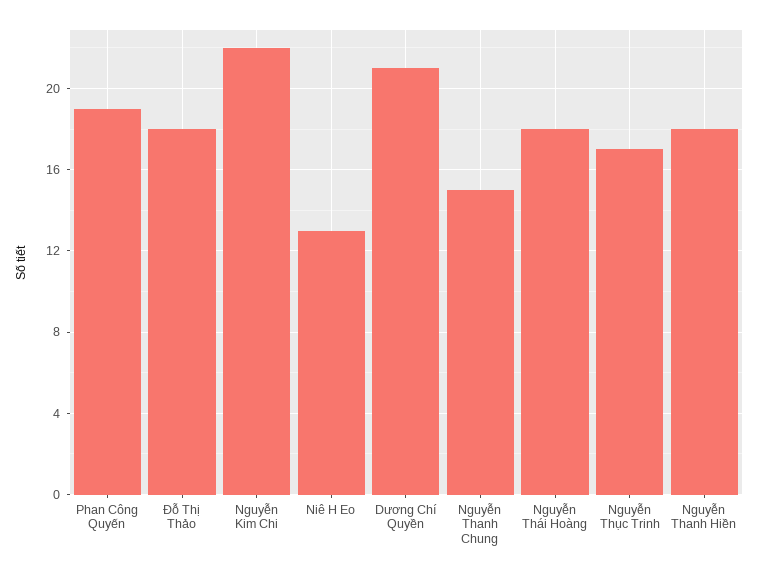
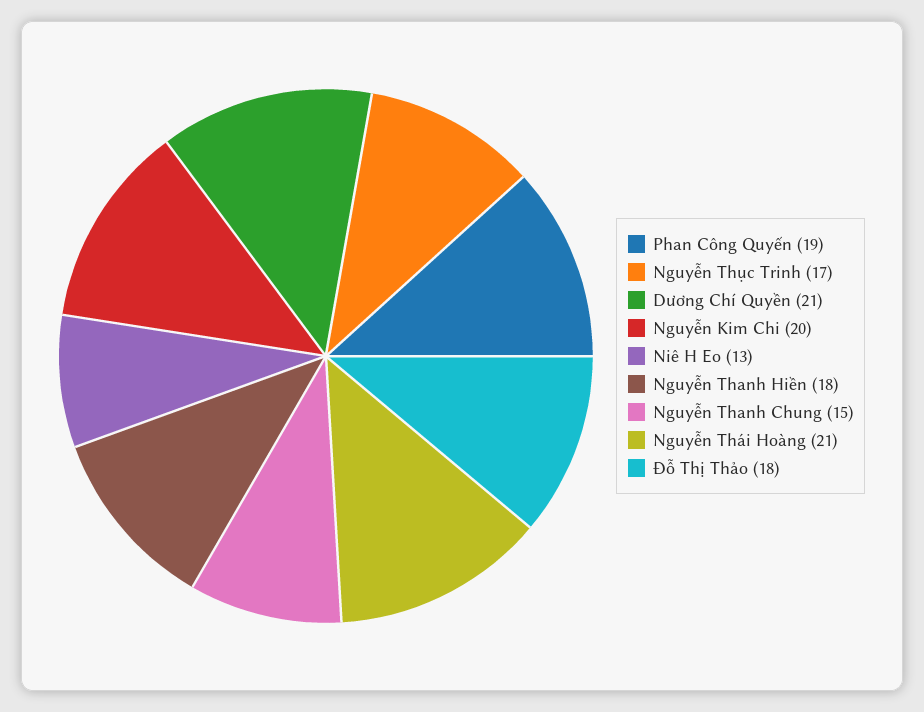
Nguyễn Kim Chi: 22 -> 20
Nguyễn Thái Hoàng: 18 -> 21

